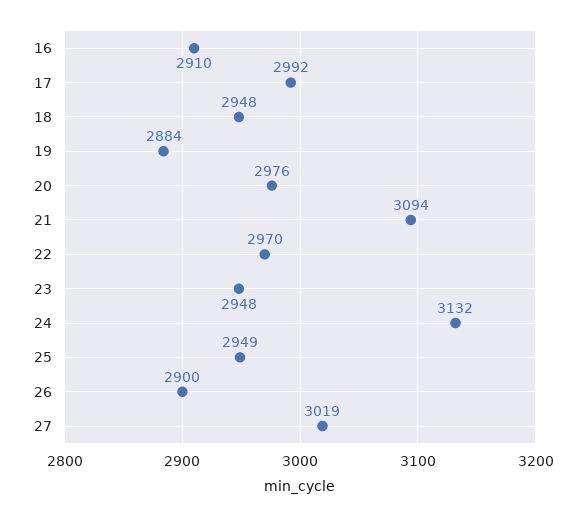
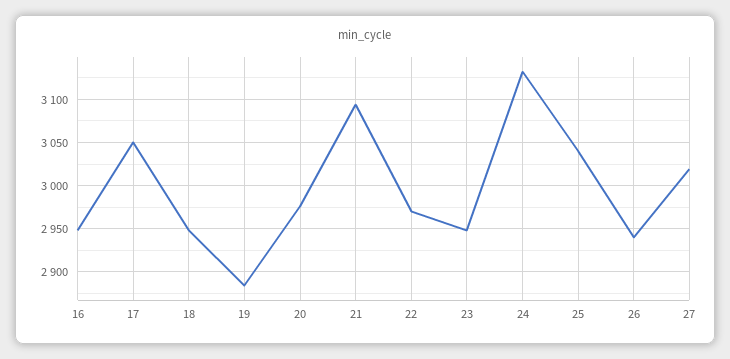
16: 2910 -> 2950
17: 2992 -> 3050
25: 2949 -> 3040
26: 2900 -> 2940

